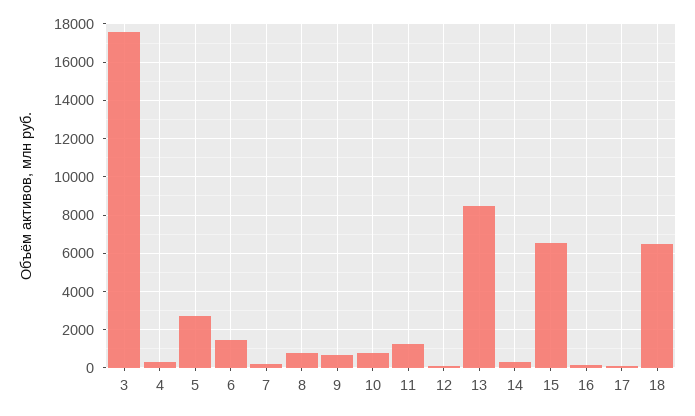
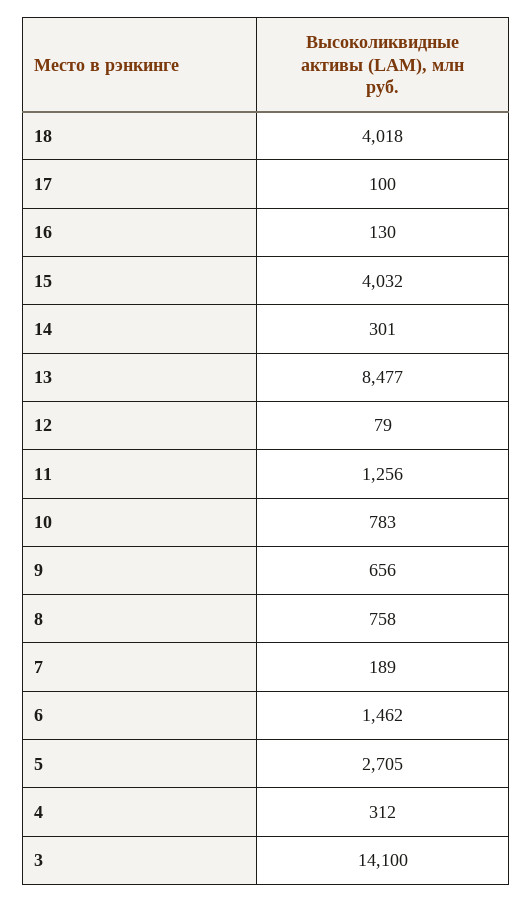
3: 17500 -> 14100
15: 6500 -> 4032
18: 6500 -> 4018

